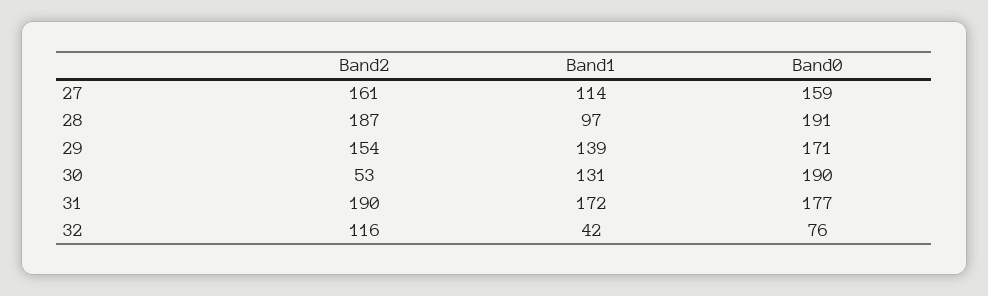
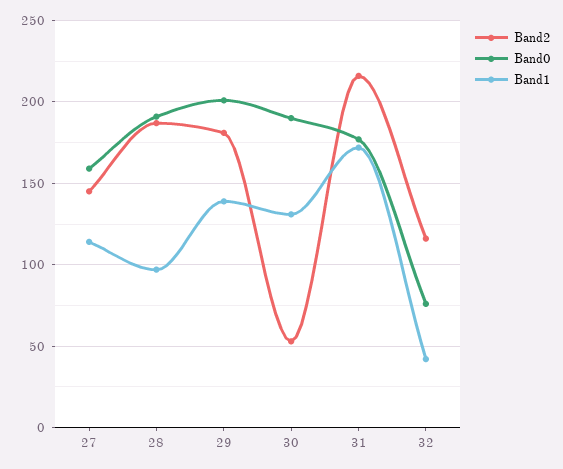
Band2, 27: 161 -> 145
Band2, 29: 154 -> 180
Band0, 29: 171 -> 200
Band2, 31: 190 -> 215

